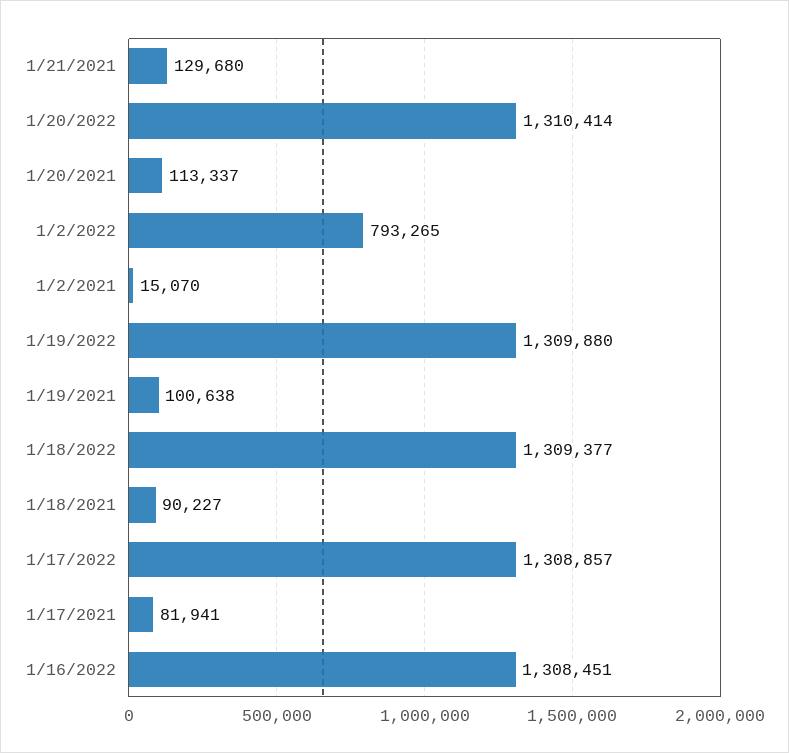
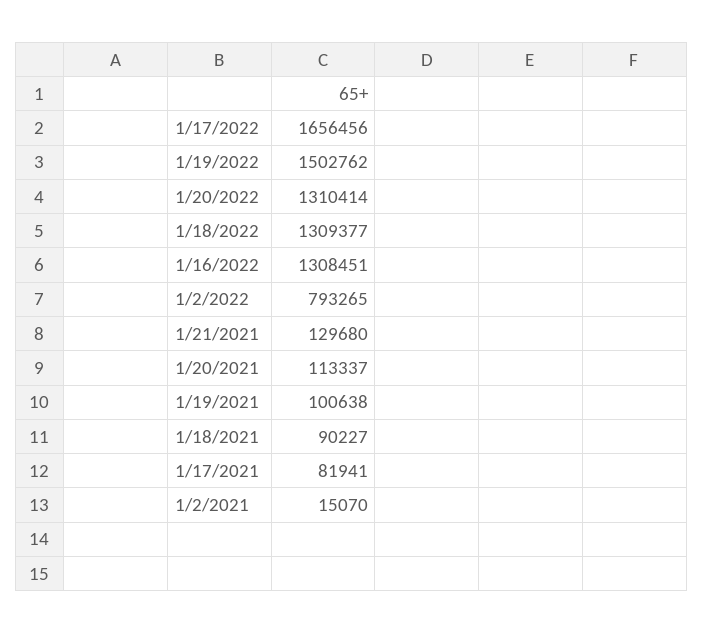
1/19/2022: 1309880 -> 1502762
1/17/2022: 1308857 -> 1656456

